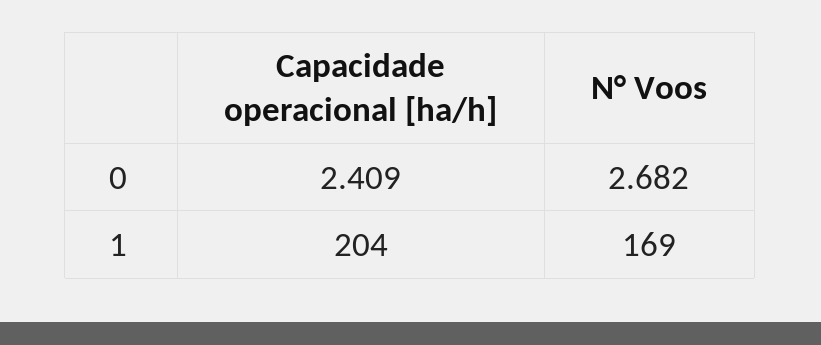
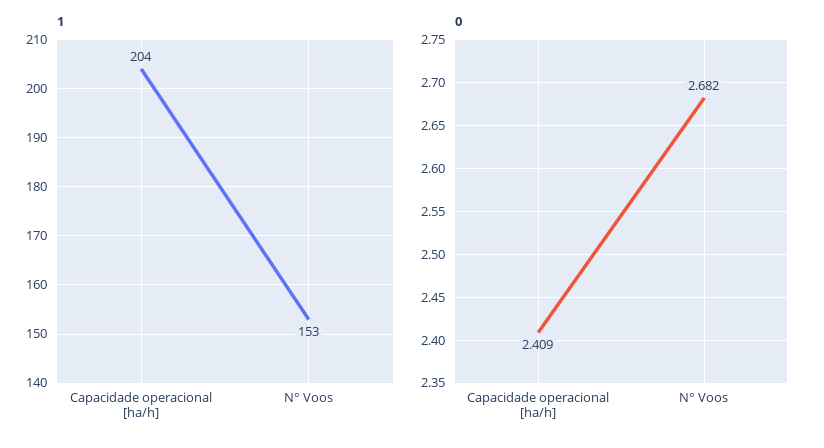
1, N° Voos: 169 -> 153

